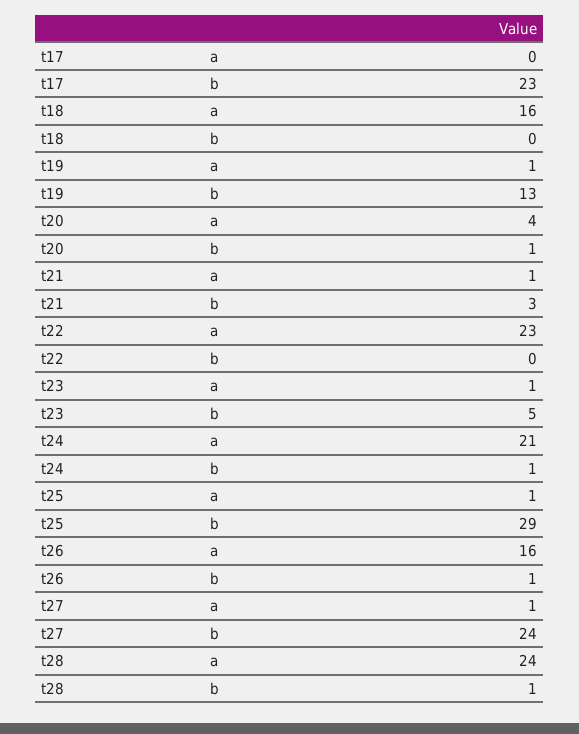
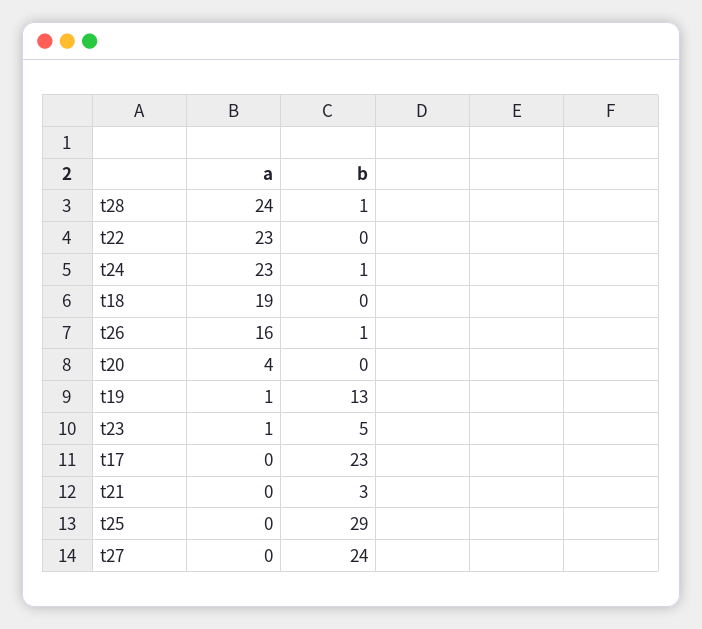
t18, a: 16 -> 19
t20, b: 1 -> 0
t21, a: 1 -> 0
t24, a: 21 -> 23
t25, a: 1 -> 0
t27, a: 1 -> 0

